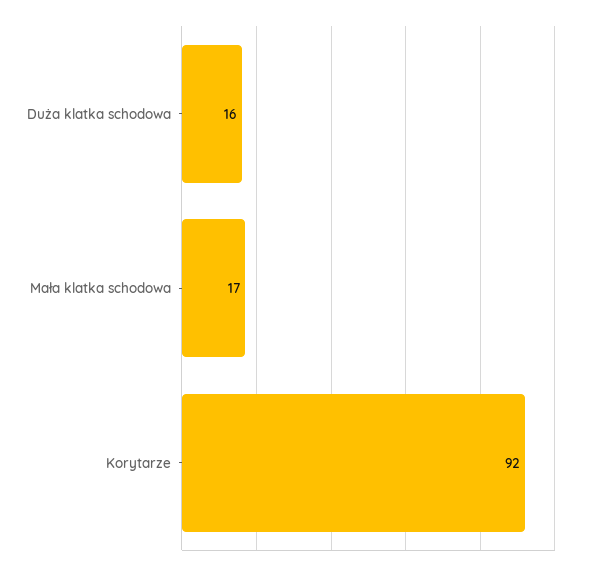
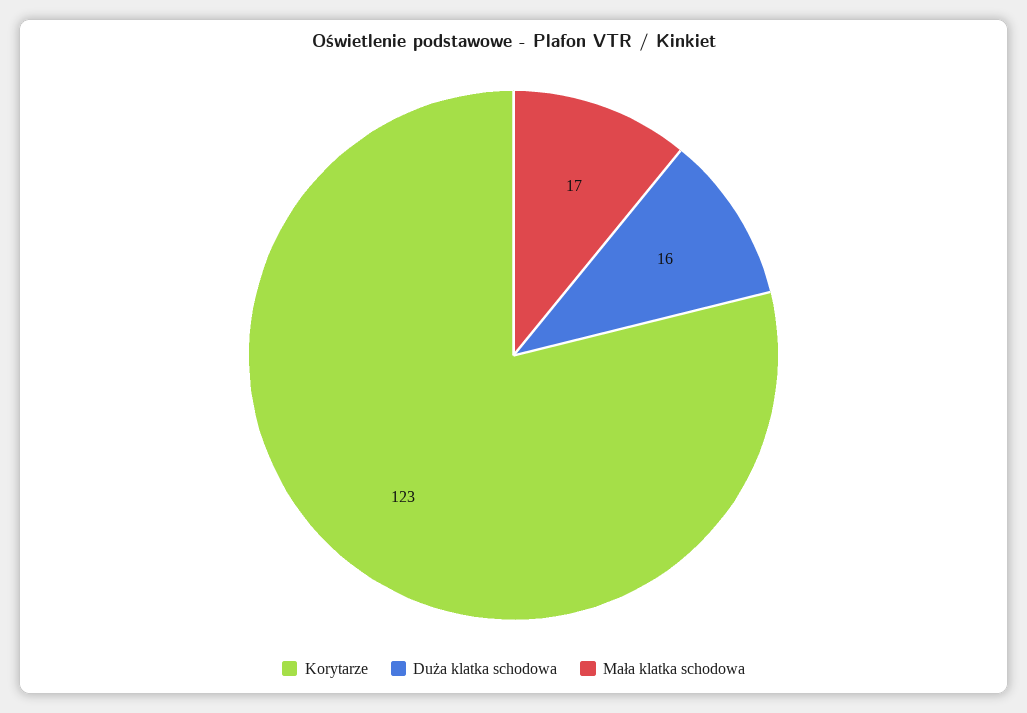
Korytarze: 92 -> 123

